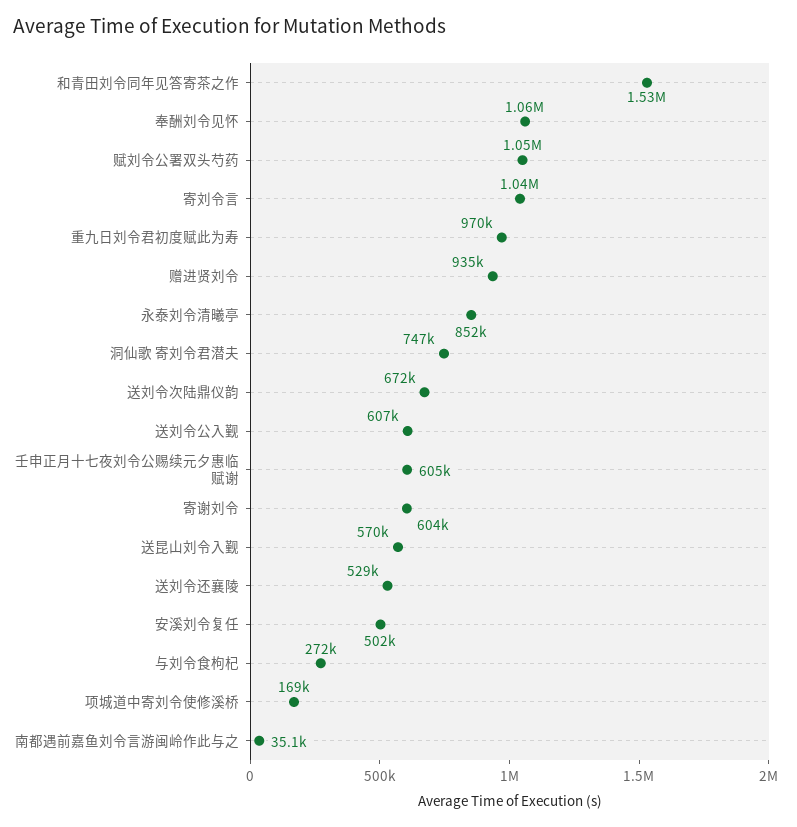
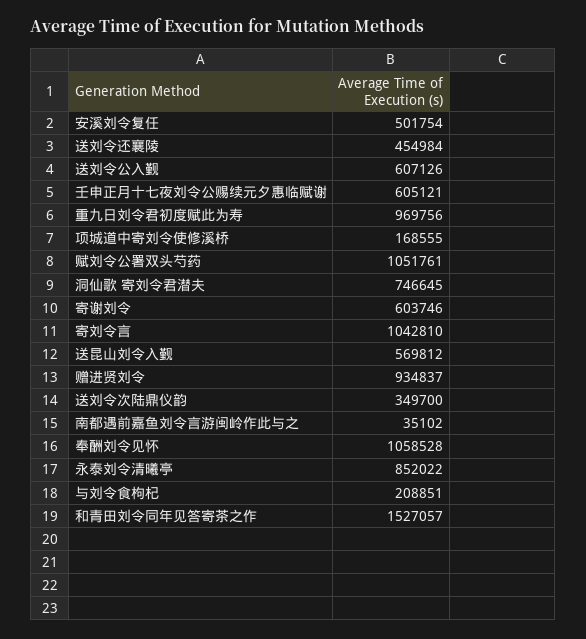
送刘令次陆鼎仪韵: 672000 -> 349700
送刘令还襄陵: 529000 -> 454984
与刘令食枸杞: 272000 -> 208851

